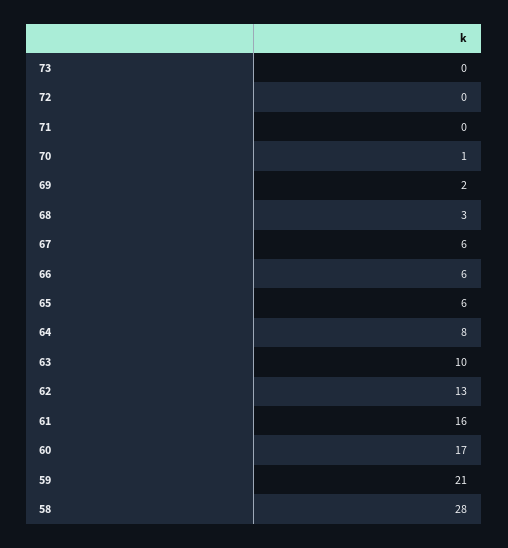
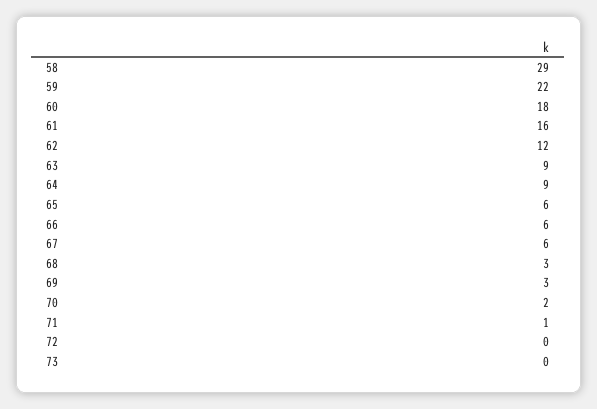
71: 0 -> 1
70: 1 -> 2
69: 2 -> 3
64: 8 -> 9
63: 10 -> 9
62: 13 -> 12
60: 17 -> 18
59: 21 -> 22
58: 28 -> 29

